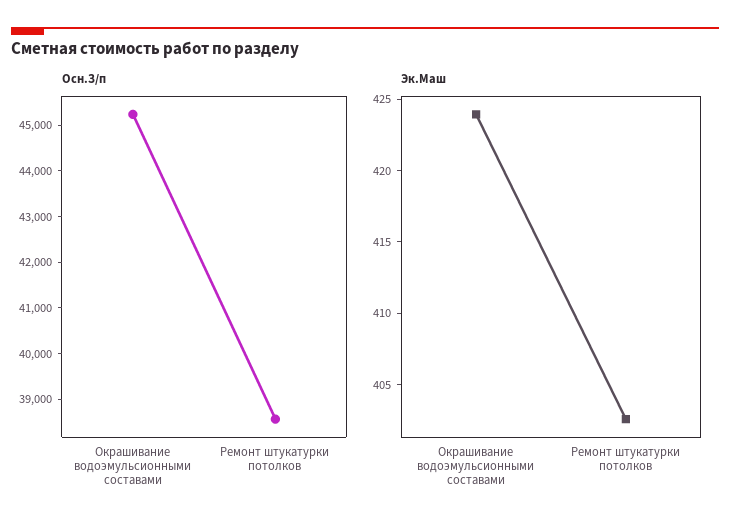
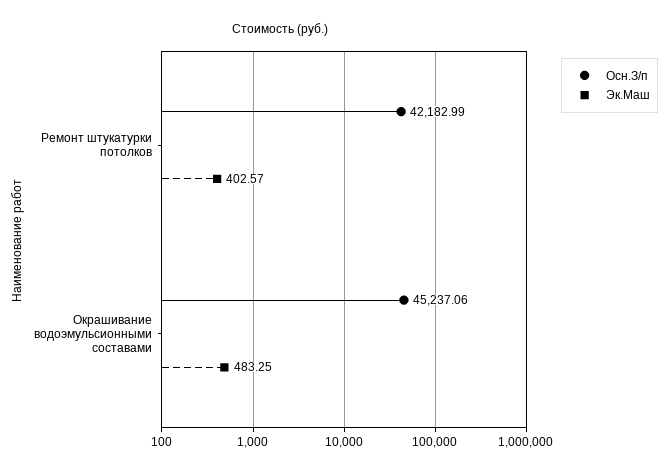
Осн.З/п, Ремонт штукатурки потолков: 38600 -> 42182.99
Эк.Маш, Окрашивание водоэмульсионными составами: 424 -> 483.25

